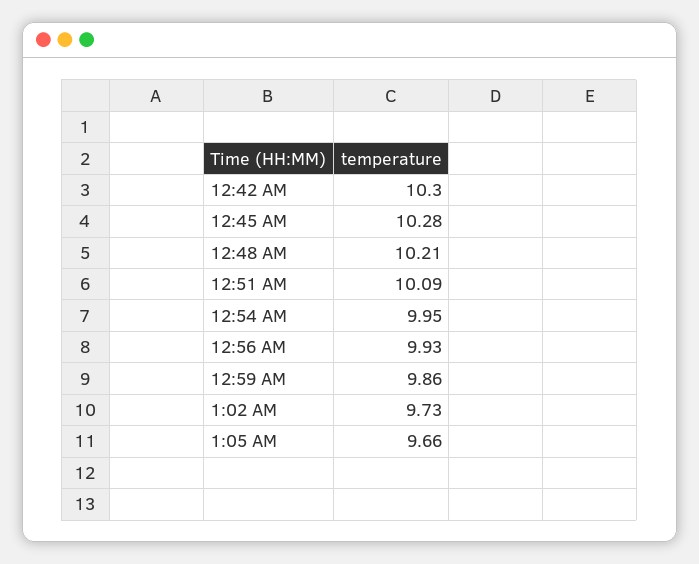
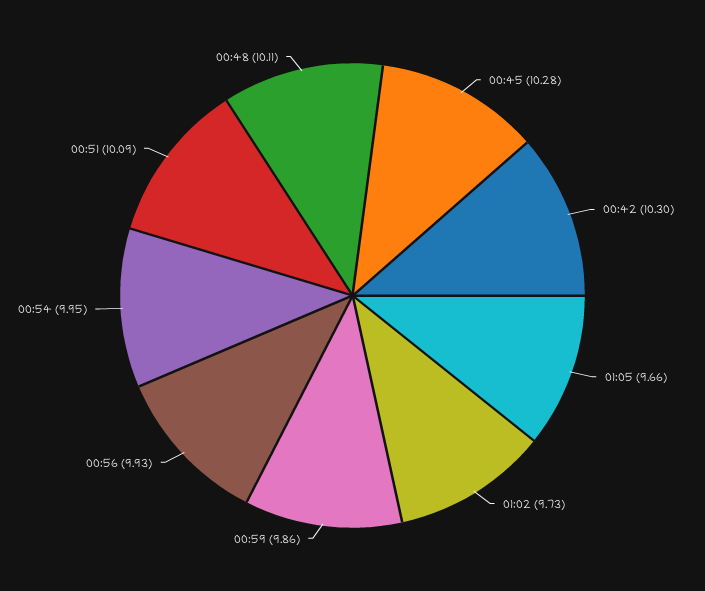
12:48 AM: 10.21 -> 10.11

